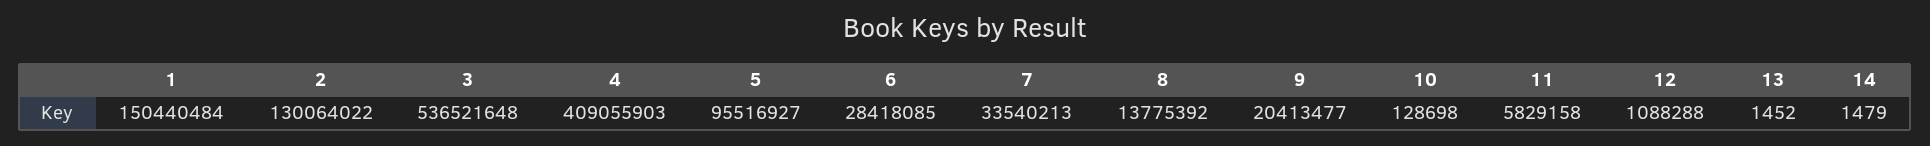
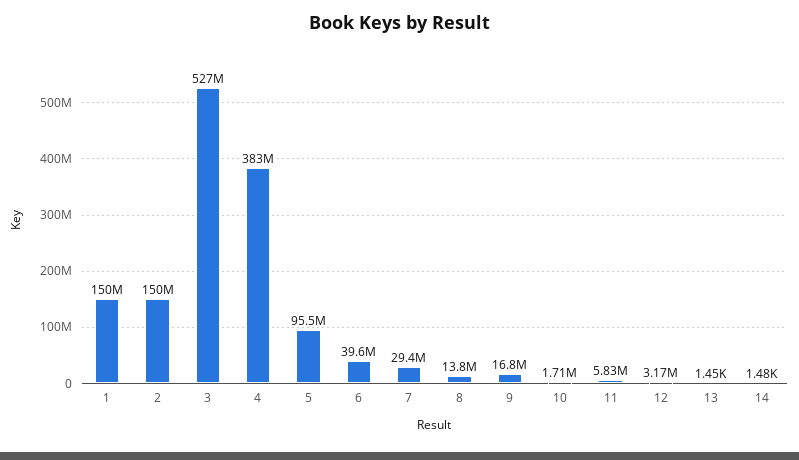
2: 130064022 -> 150000000
3: 536521648 -> 527000000
4: 409055903 -> 383000000
6: 28418085 -> 39600000
7: 33540213 -> 29400000
9: 20413477 -> 16800000
10: 128698 -> 1710000
12: 1088288 -> 3170000

